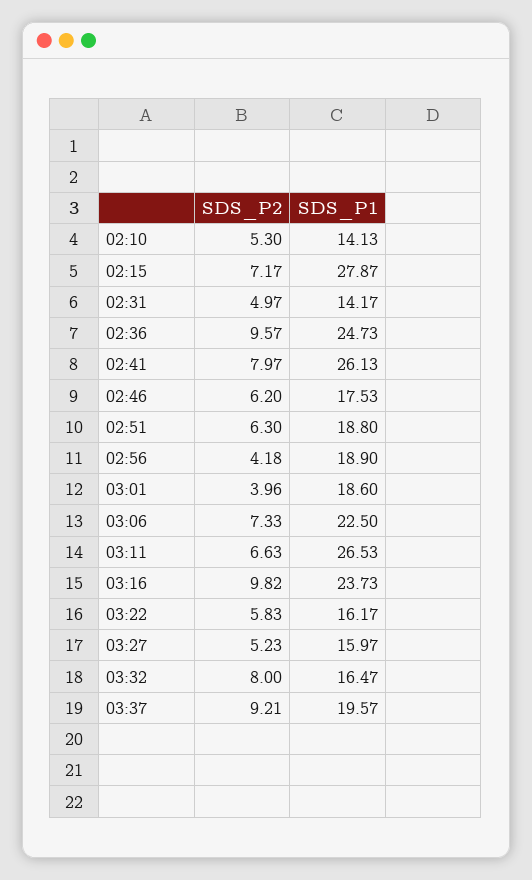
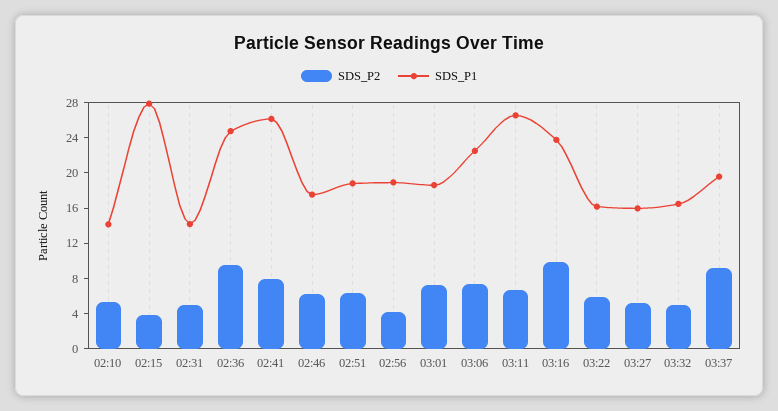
SDS_P2, 02:15: 7.17 -> 4
SDS_P2, 03:01: 3.96 -> 7
SDS_P2, 03:32: 8 -> 5

